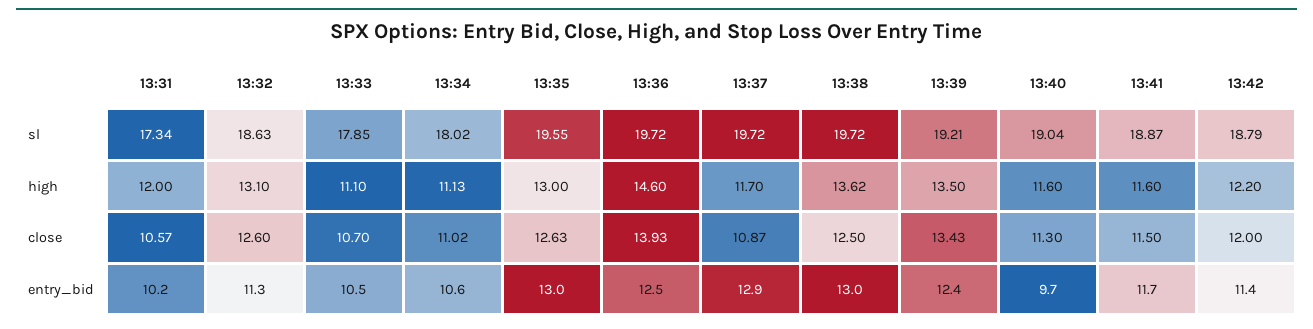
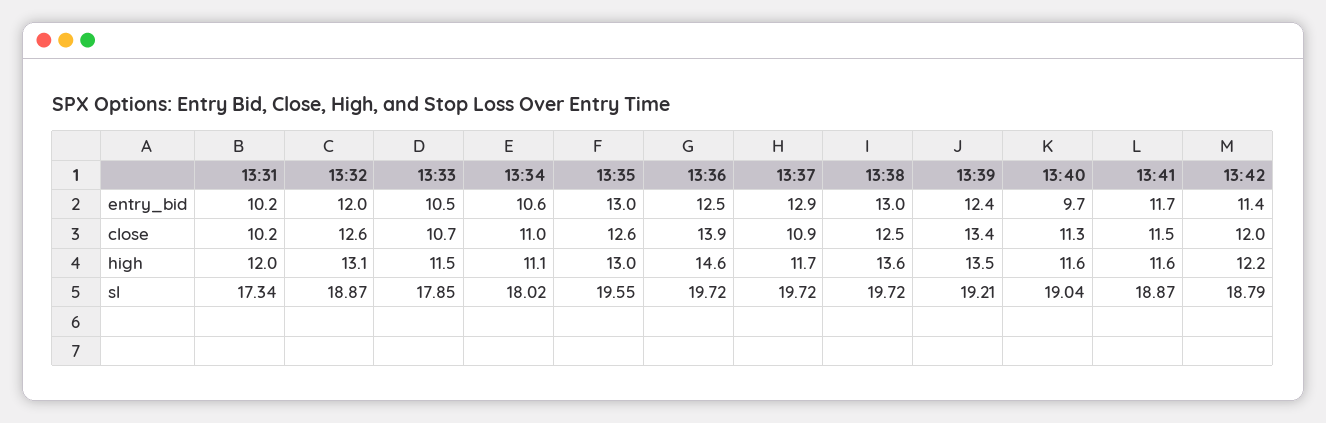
13:32, sl: 18.63 -> 18.87
13:33, high: 11.1 -> 11.5
13:31, close: 10.57 -> 10.2
13:32, entry_bid: 11.3 -> 12

